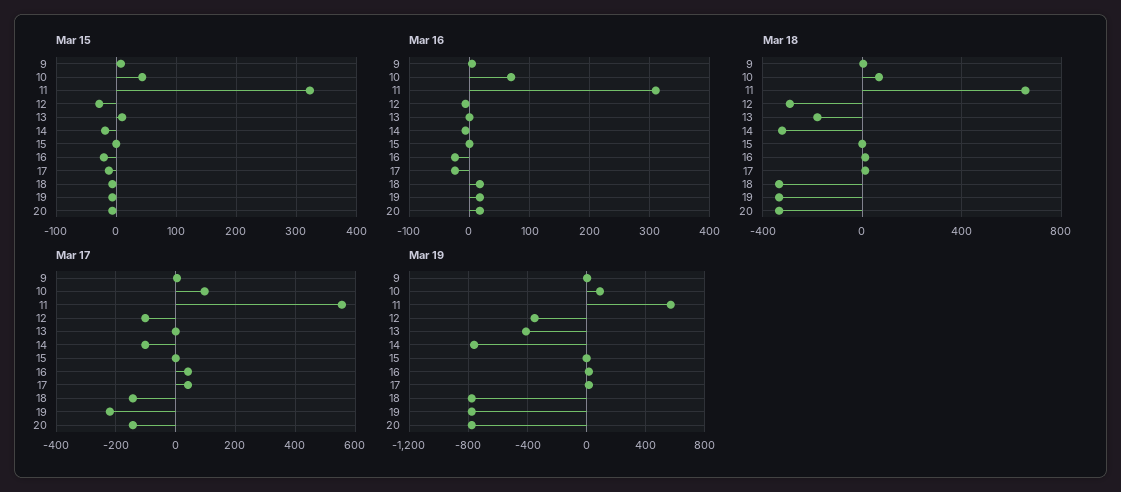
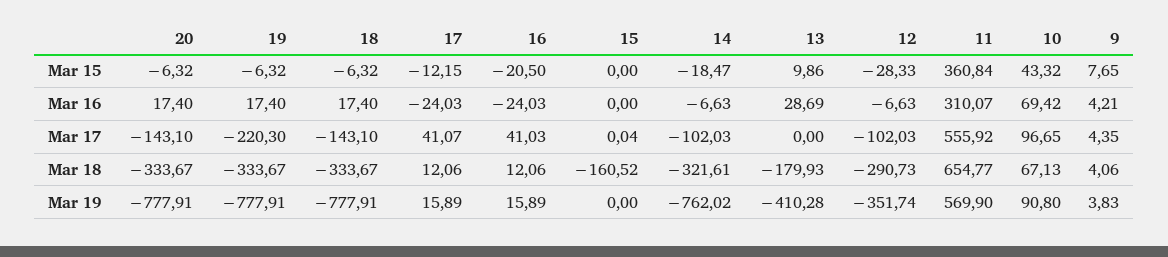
Mar 15, 11: 320 -> 360.84
Mar 16, 13: 0 -> 28.69
Mar 18, 15: 0 -> -160.52

